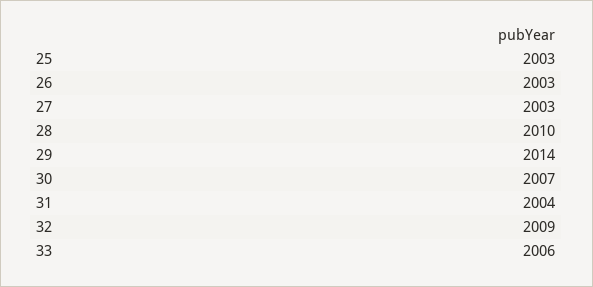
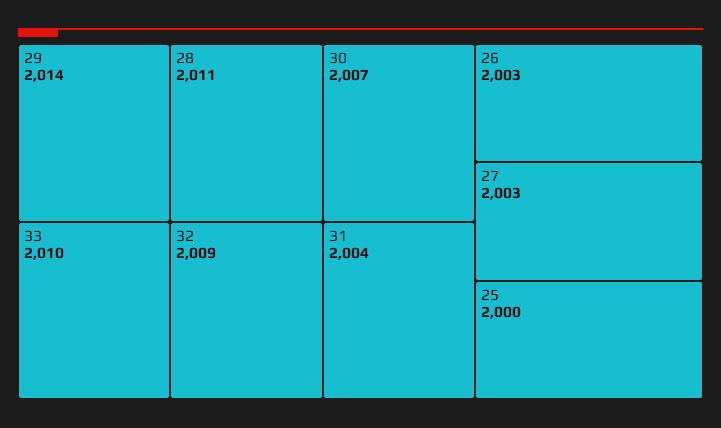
25: 2003 -> 2000
28: 2010 -> 2011
33: 2006 -> 2010

